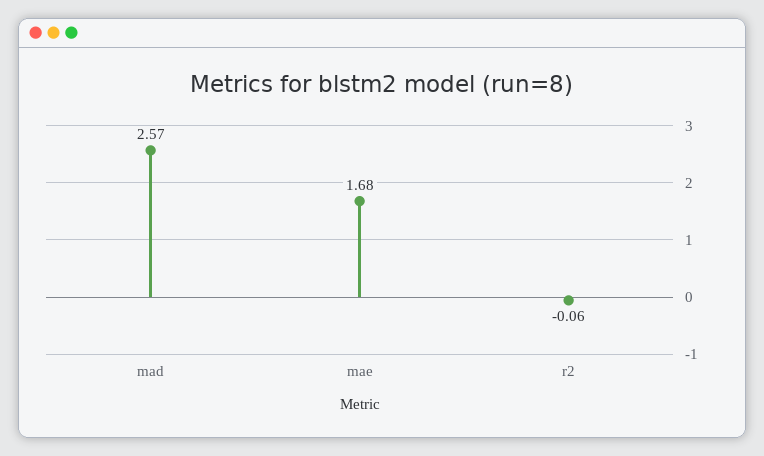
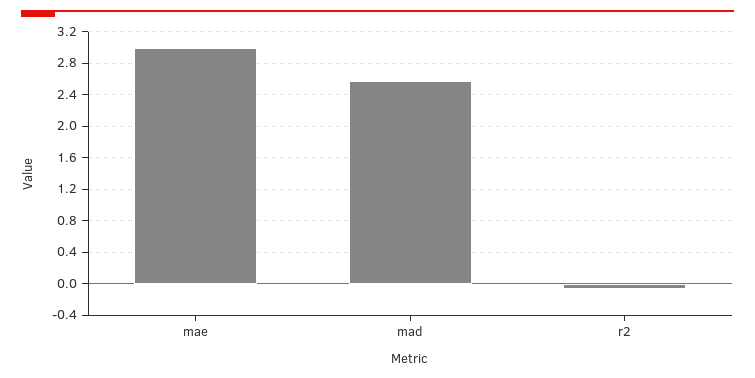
mae: 1.68 -> 3

